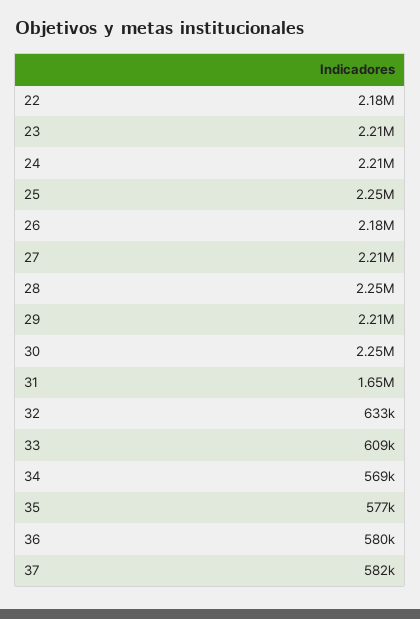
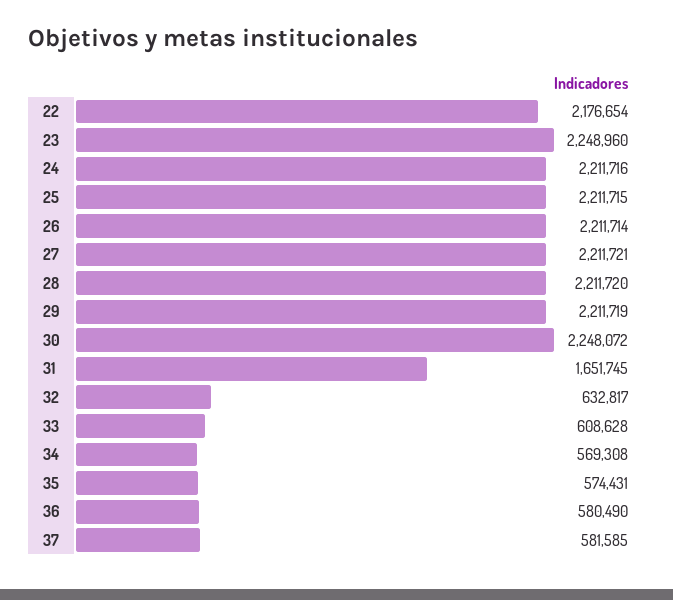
23: 2210000 -> 2248960
25: 2250000 -> 2211715
26: 2180000 -> 2211714
28: 2250000 -> 2211720
35: 577000 -> 574431

